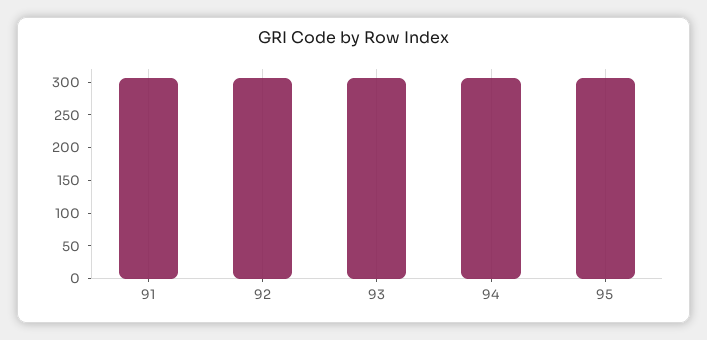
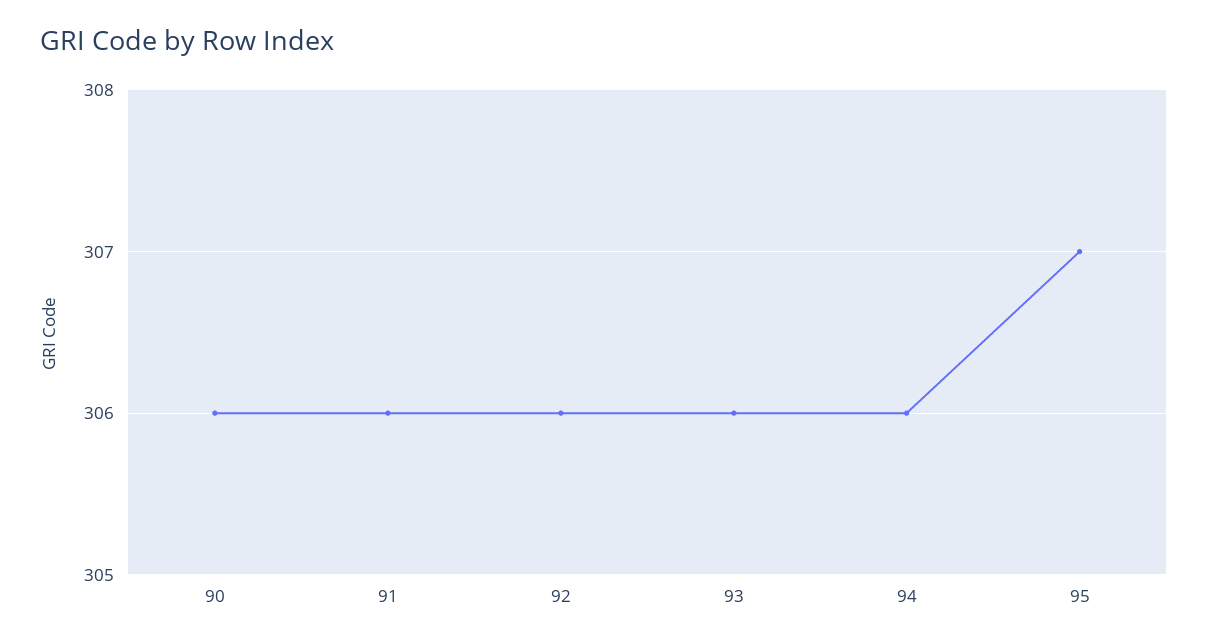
90: none -> 306

